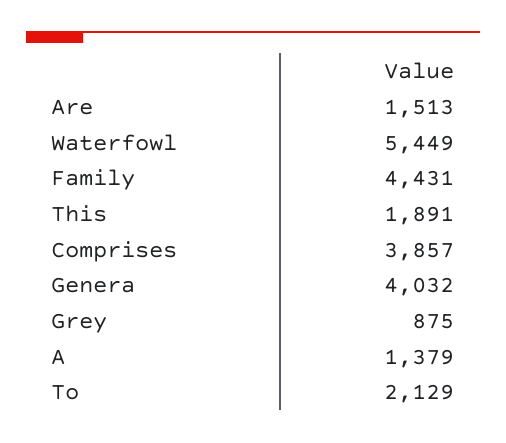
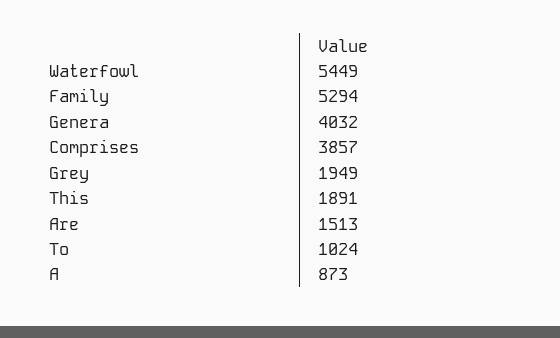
Family: 4431 -> 5294
Grey: 875 -> 1949
A: 1379 -> 873
To: 2129 -> 1024

